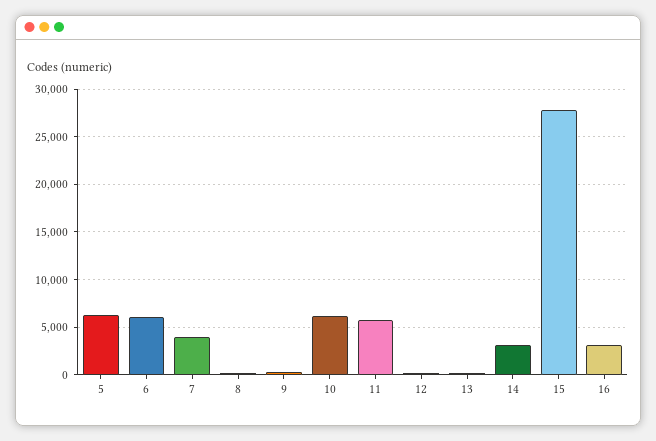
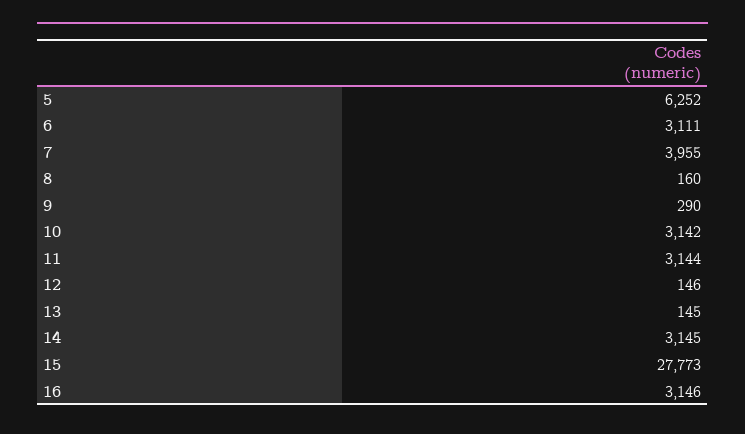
6: 6000 -> 3111
10: 6000 -> 3142
11: 6000 -> 3144

